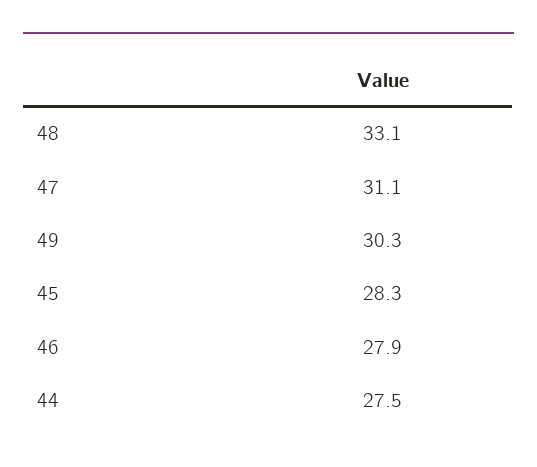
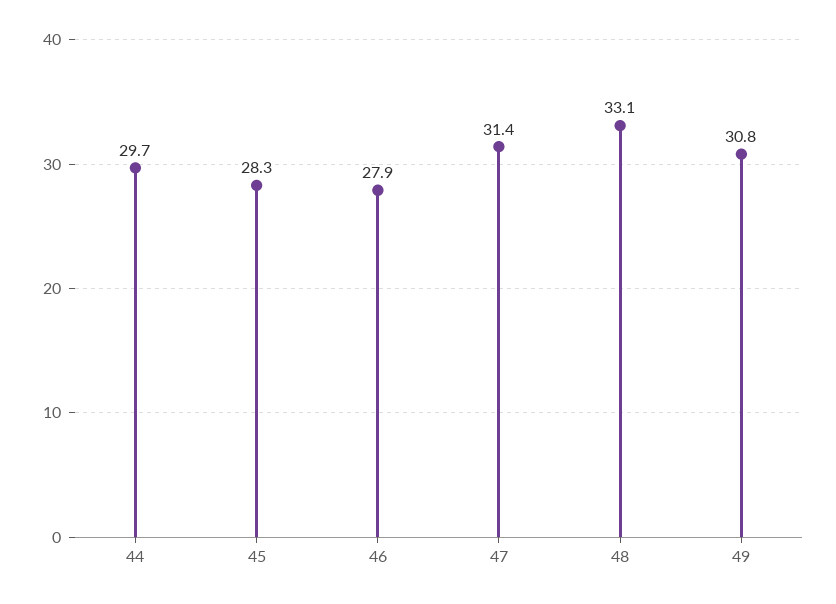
47: 31.1 -> 31.4
49: 30.3 -> 30.8
44: 27.5 -> 29.7

